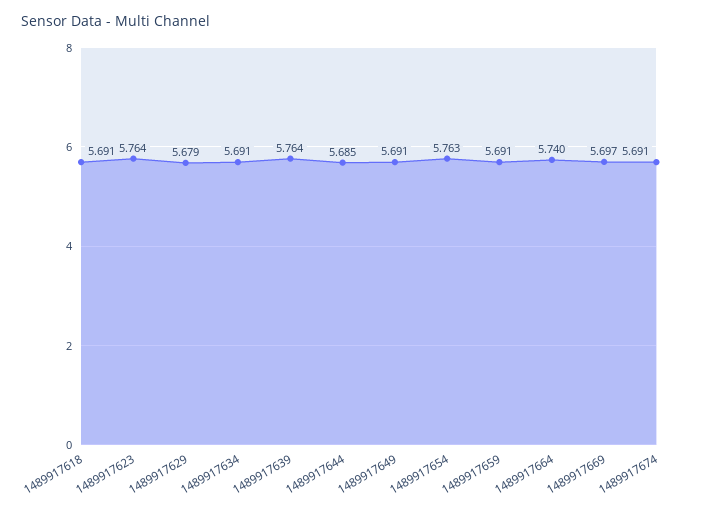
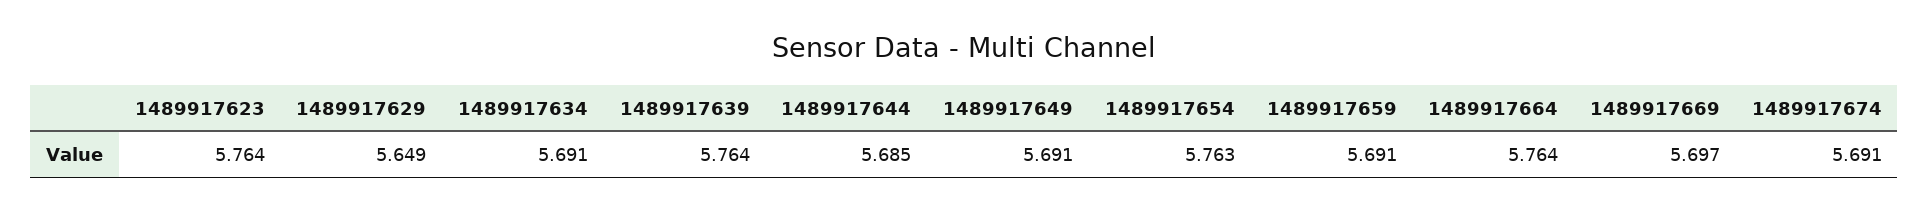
1489917618: 5.691 -> none
1489917629: 5.679 -> 5.649
1489917664: 5.74 -> 5.764

